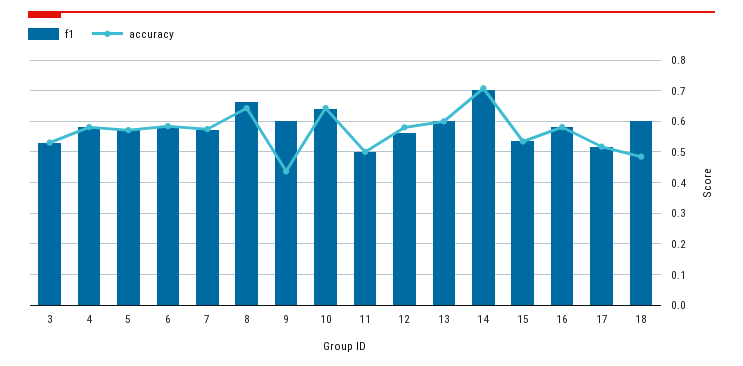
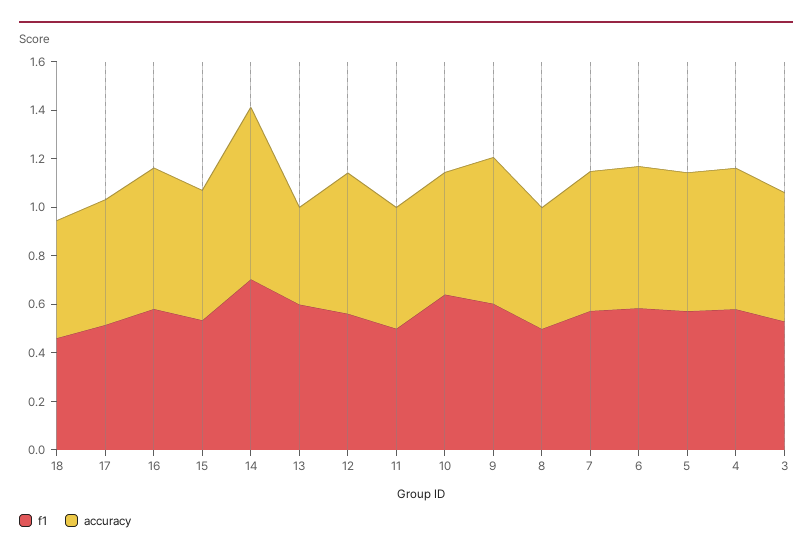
f1, 8: 0.66 -> 0.5
accuracy, 8: 0.64 -> 0.5
accuracy, 9: 0.44 -> 0.6
accuracy, 10: 0.64 -> 0.5
accuracy, 13: 0.6 -> 0.4
f1, 18: 0.6 -> 0.45

